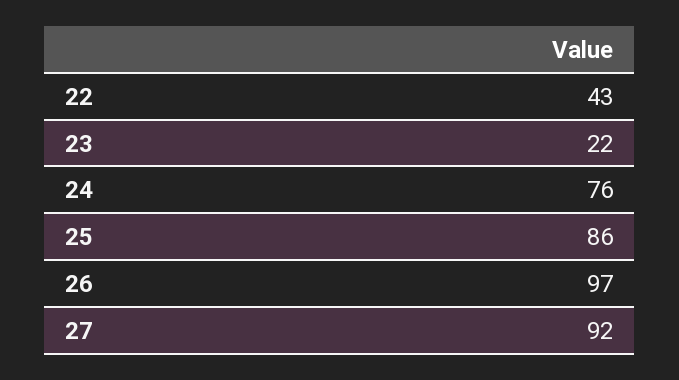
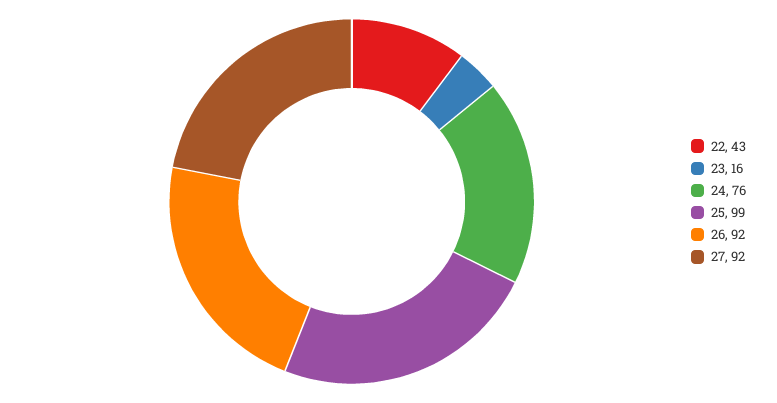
23: 22 -> 16
25: 86 -> 99
26: 97 -> 92

